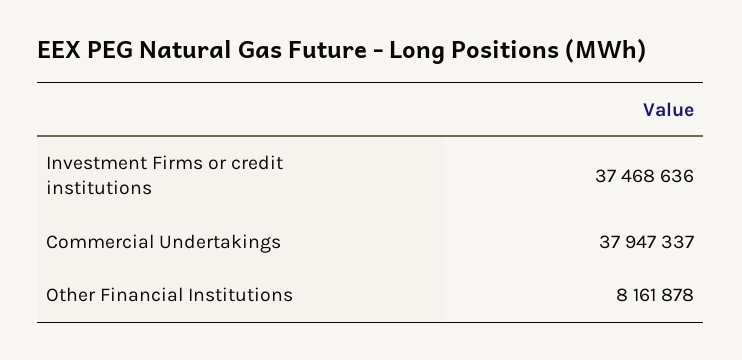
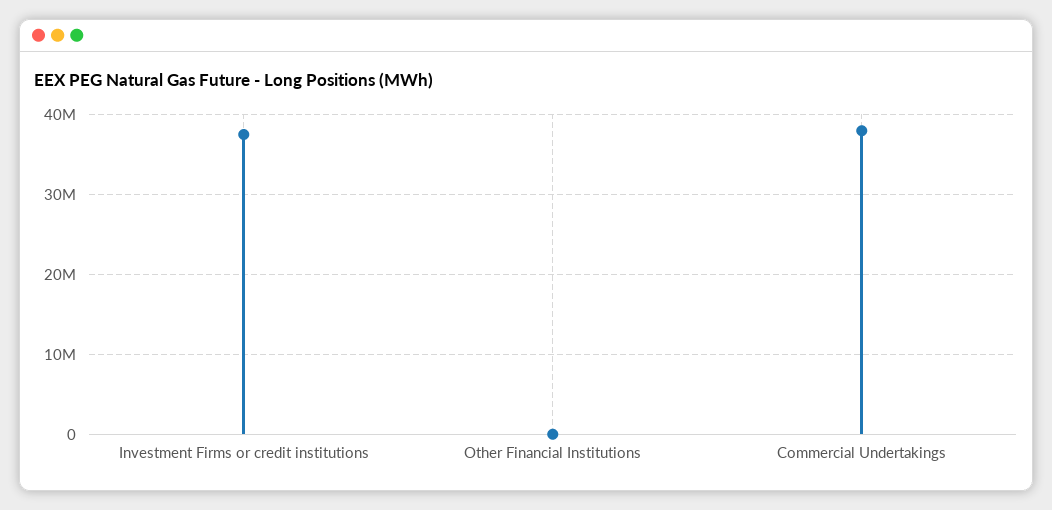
Other Financial Institutions: 8161878 -> 0

